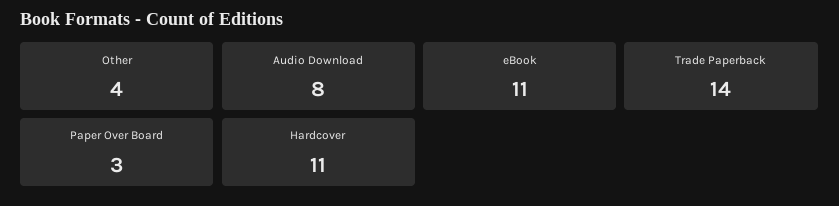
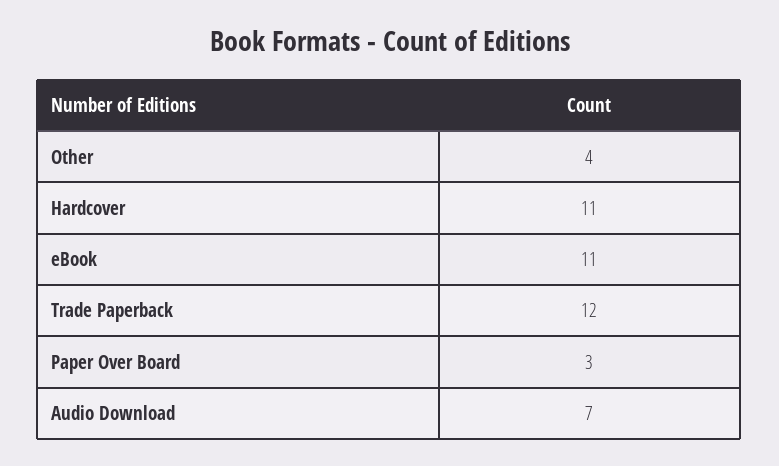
Audio Download: 8 -> 7
Trade Paperback: 14 -> 12

